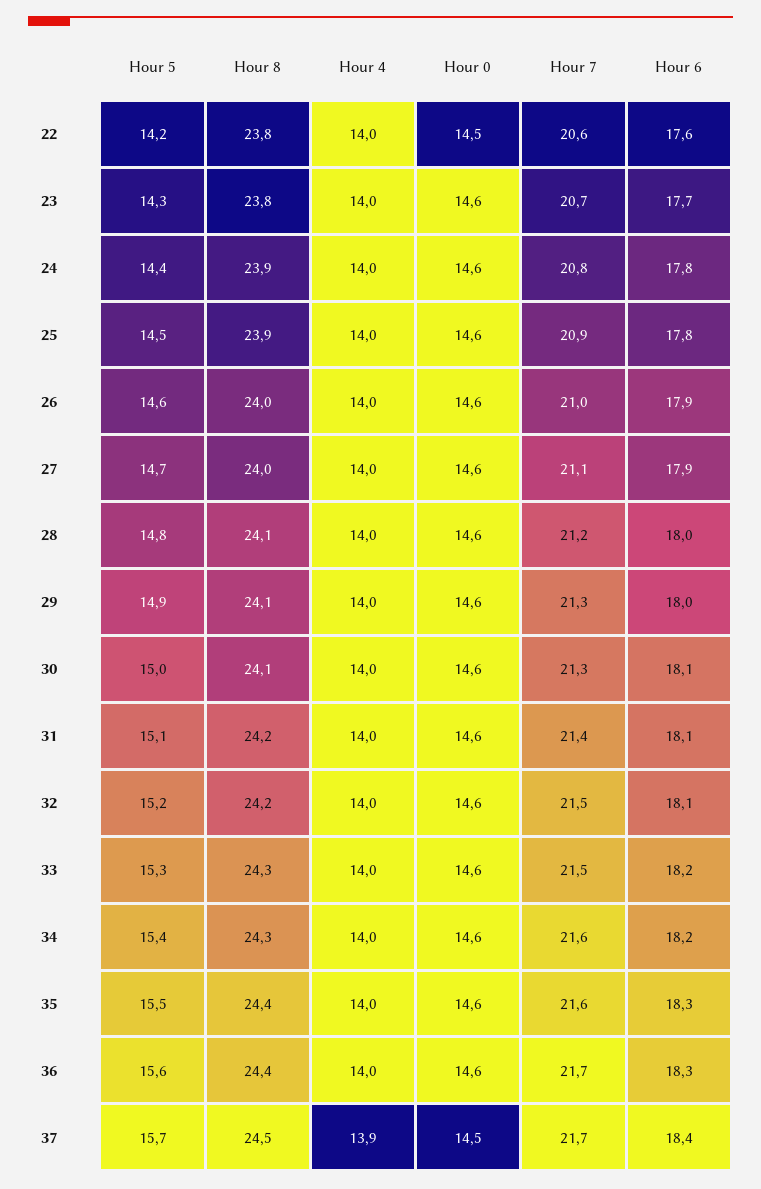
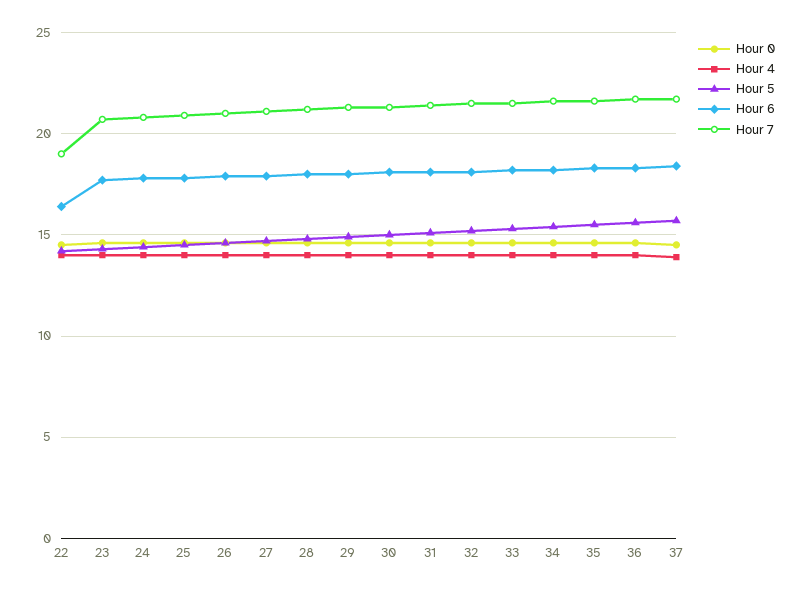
Hour 8, 22: 23.8 -> none
Hour 7, 22: 20.6 -> 19
Hour 6, 22: 17.6 -> 16.5
Hour 8, 23: 23.8 -> none
Hour 8, 24: 23.9 -> none
Hour 8, 25: 23.9 -> none
Hour 8, 26: 24 -> none
Hour 8, 27: 24 -> none
Hour 8, 28: 24.1 -> none
Hour 8, 29: 24.1 -> none
Hour 8, 30: 24.1 -> none
Hour 8, 31: 24.2 -> none
Hour 8, 32: 24.2 -> none
Hour 8, 33: 24.3 -> none
Hour 8, 34: 24.3 -> none
Hour 8, 35: 24.4 -> none
Hour 8, 36: 24.4 -> none
Hour 8, 37: 24.5 -> none

